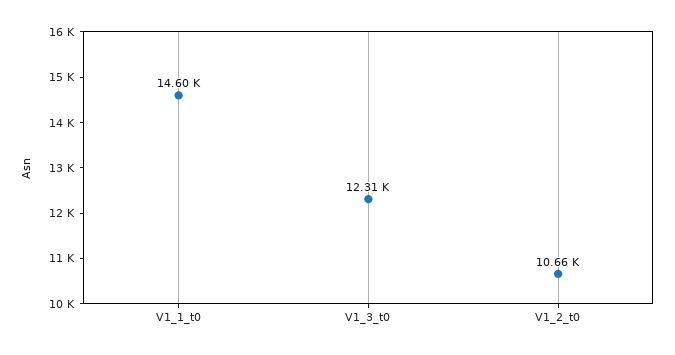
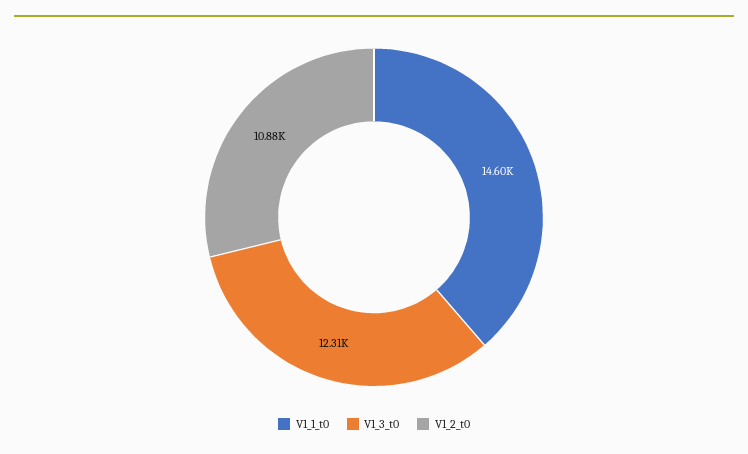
V1_2_t0: 10660 -> 10880

